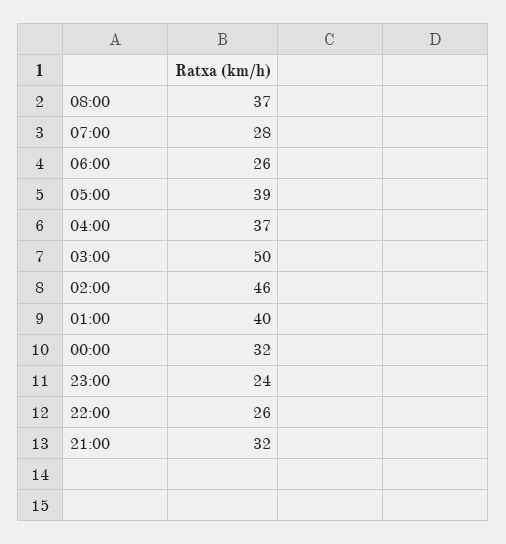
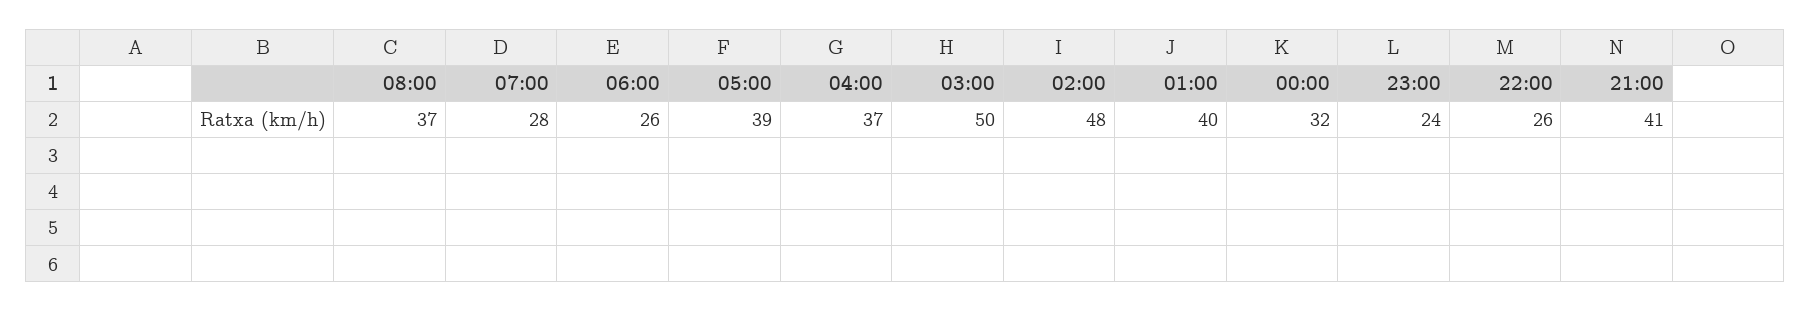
02:00: 46 -> 48
21:00: 32 -> 41

